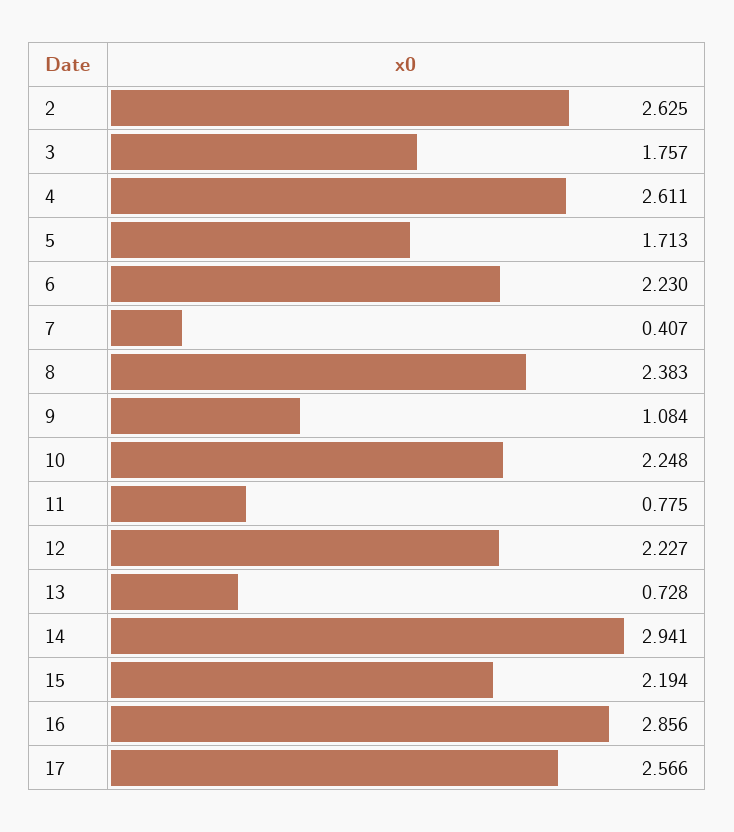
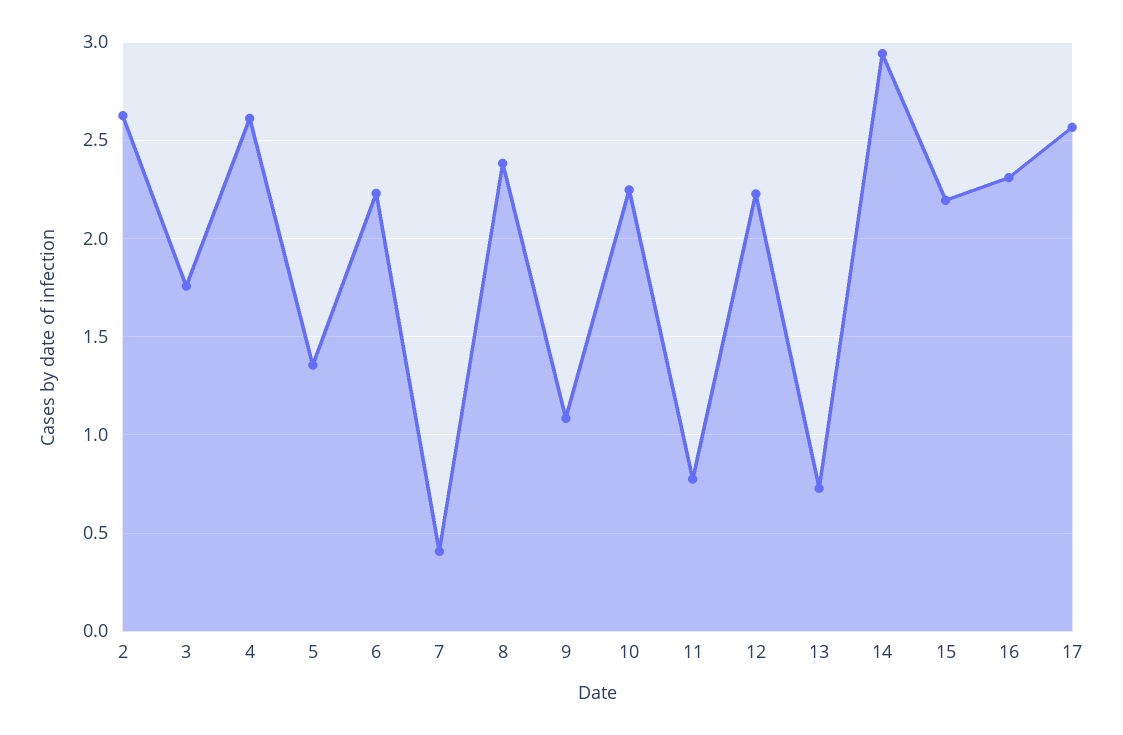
5: 1.713 -> 1.35
16: 2.856 -> 2.3

